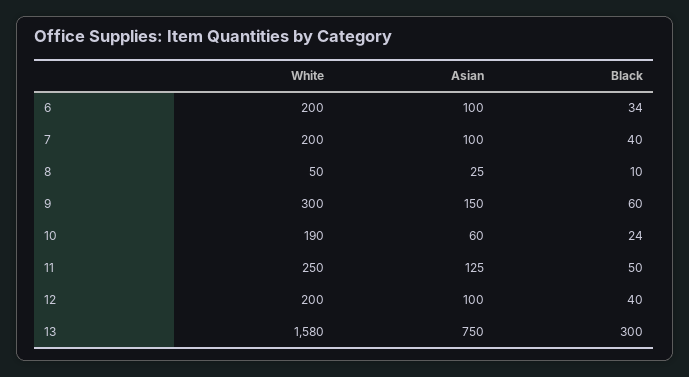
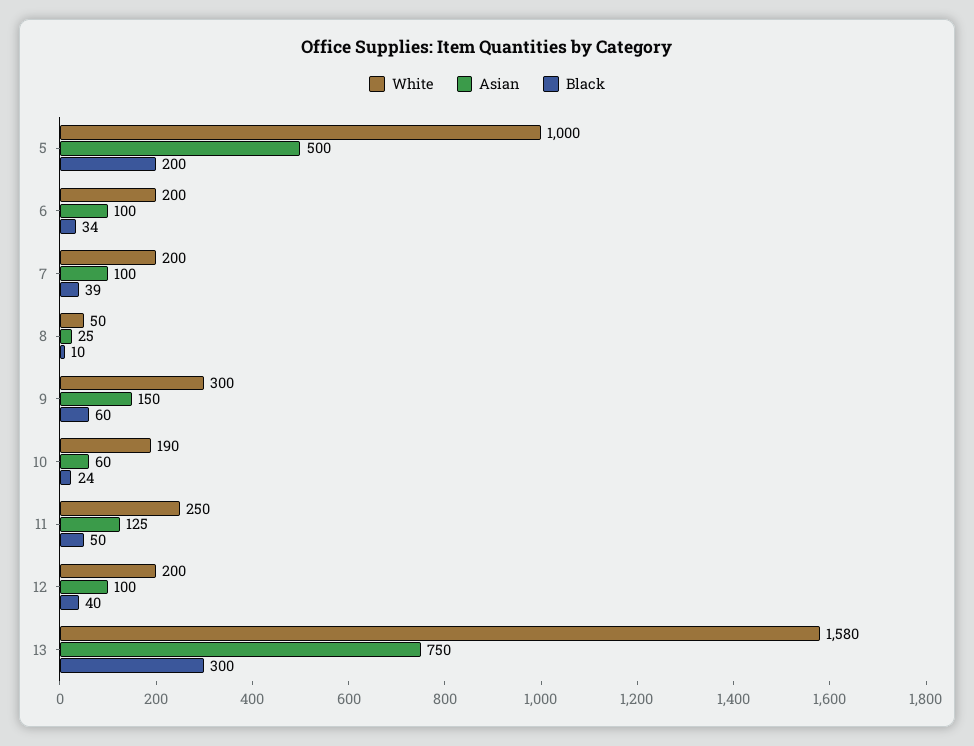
Black, 7: 40 -> 39
White, 5: none -> 1000
Asian, 5: none -> 500
Black, 5: none -> 200

